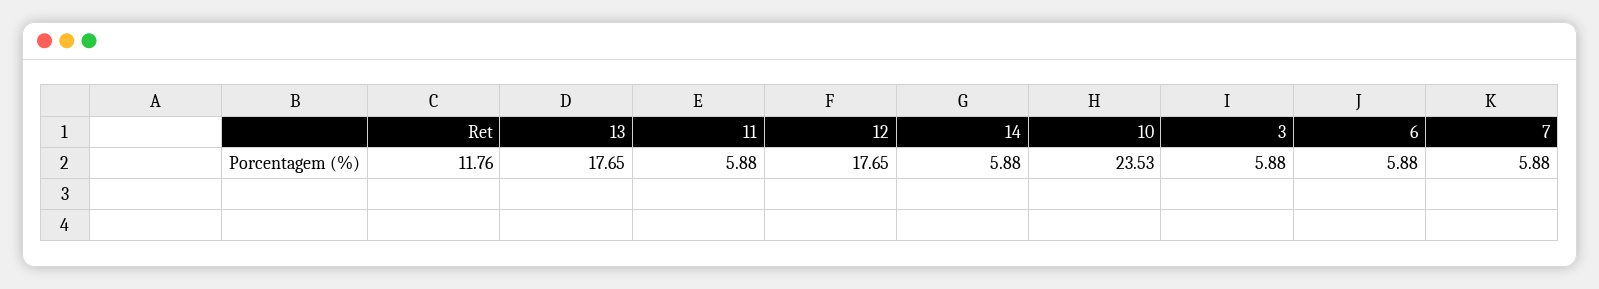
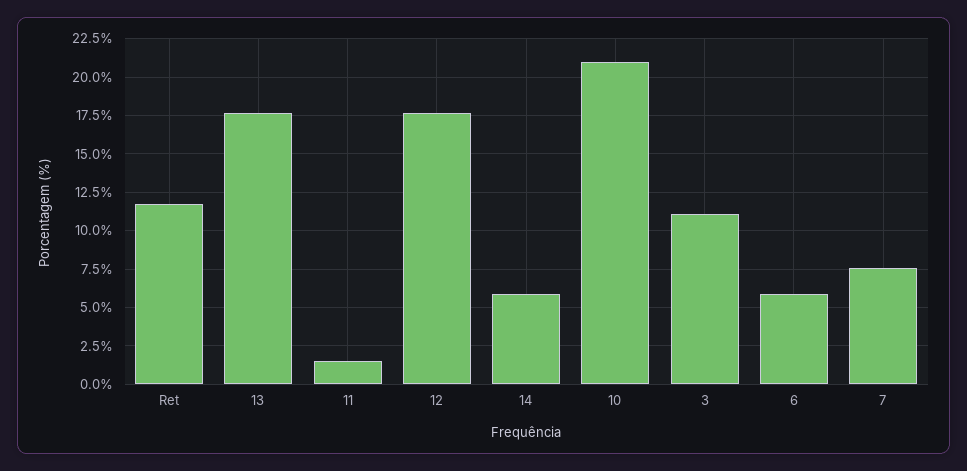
11: 5.88 -> 1.5
10: 23.53 -> 21
3: 5.88 -> 11
7: 5.88 -> 7.5

